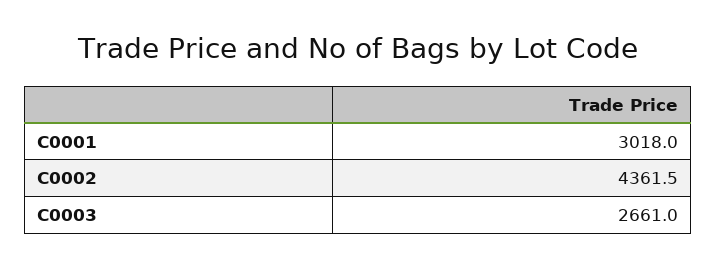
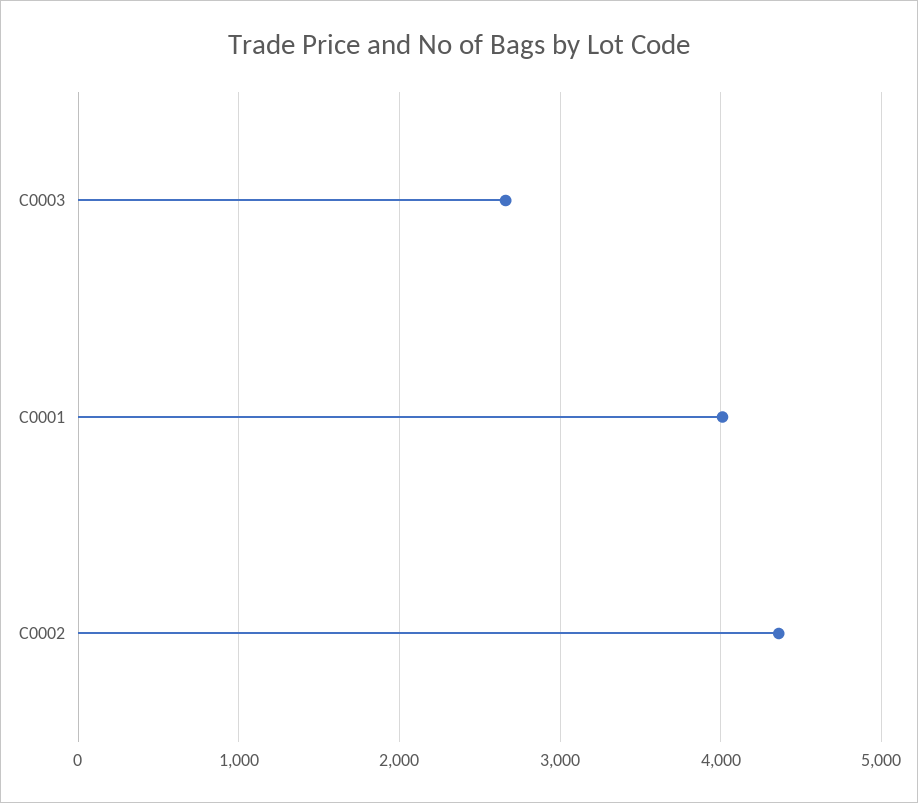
C0001: 3018 -> 4000

